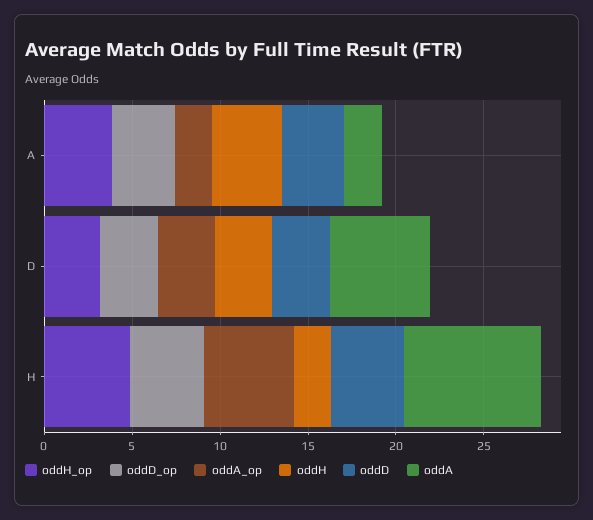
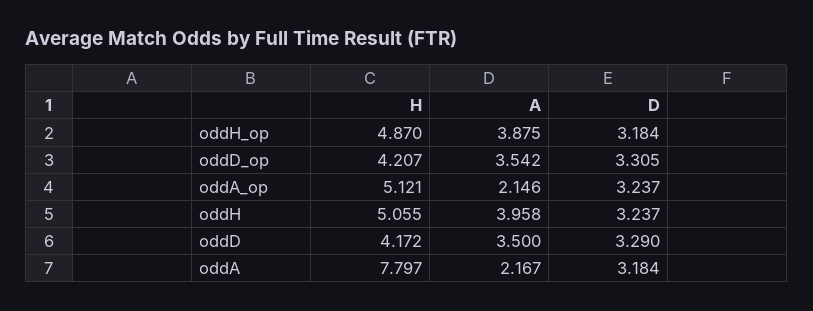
oddA, D: 6 -> 3.184
oddH, H: 2 -> 5.055

